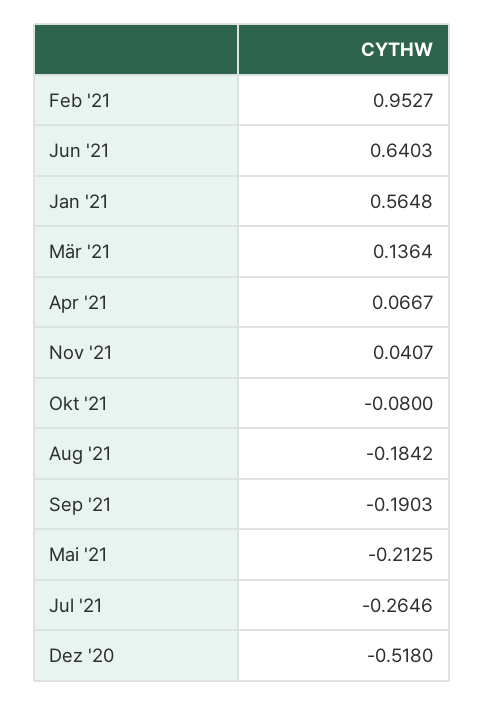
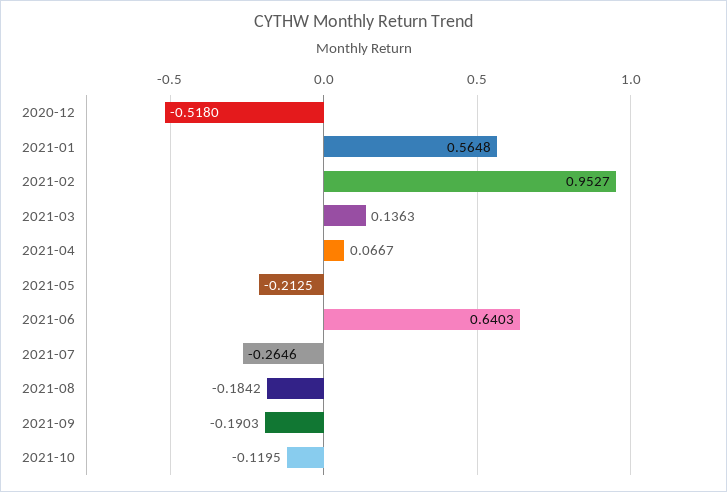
Mär '21: 0.1364 -> 0.1363
Nov '21: 0.0407 -> none
Okt '21: -0.08 -> -0.1195

